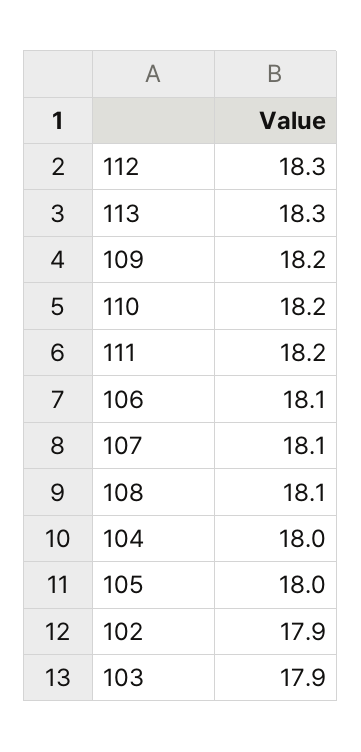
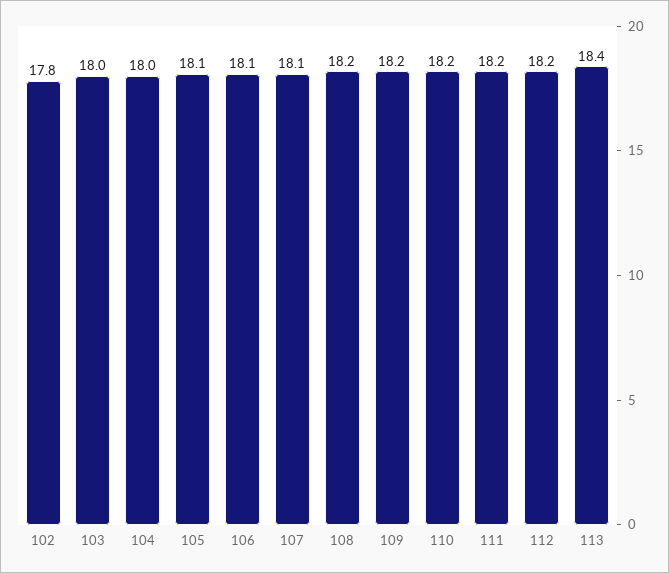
112: 18.3 -> 18.2
113: 18.3 -> 18.4
108: 18.1 -> 18.2
105: 18 -> 18.1
102: 17.9 -> 17.8
103: 17.9 -> 18

